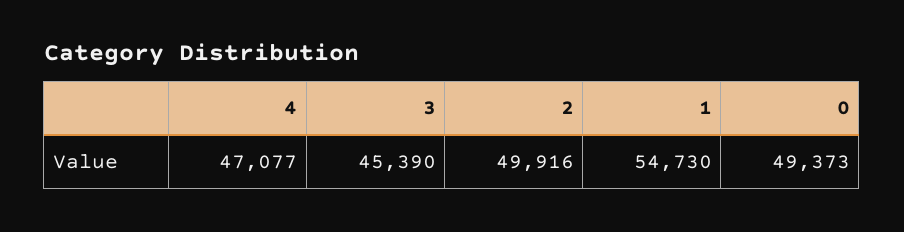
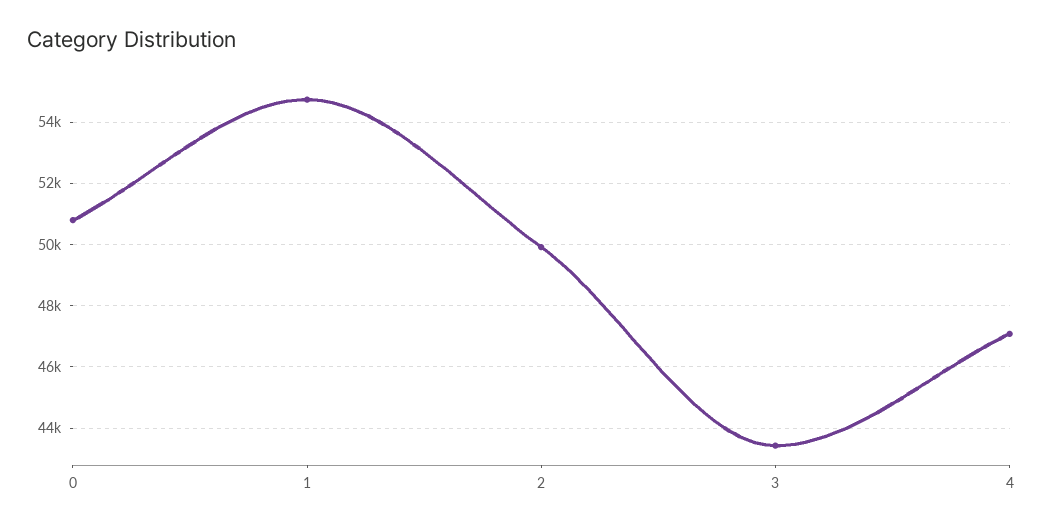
3: 45390 -> 43400
0: 49373 -> 50800

